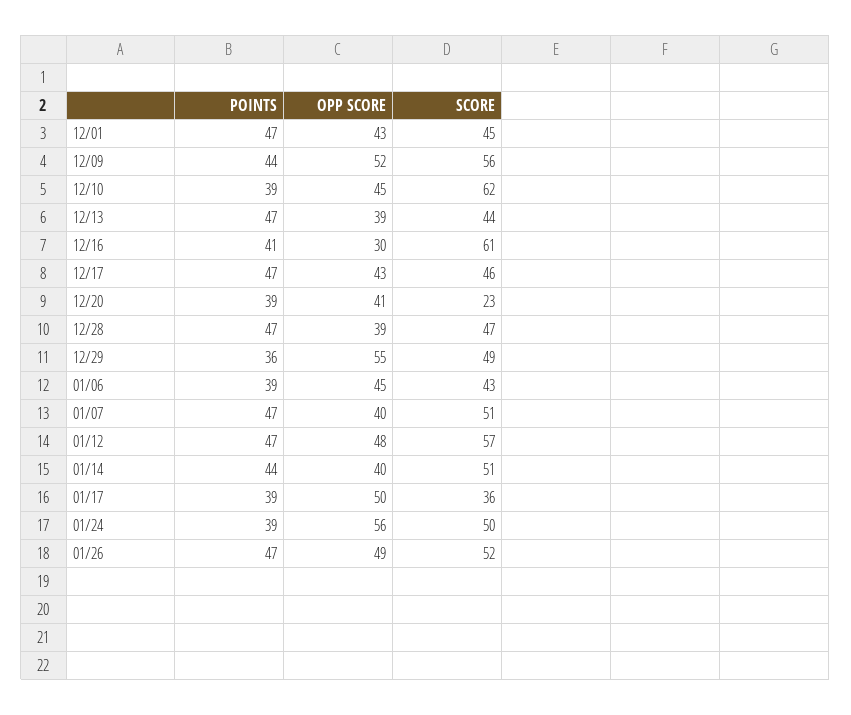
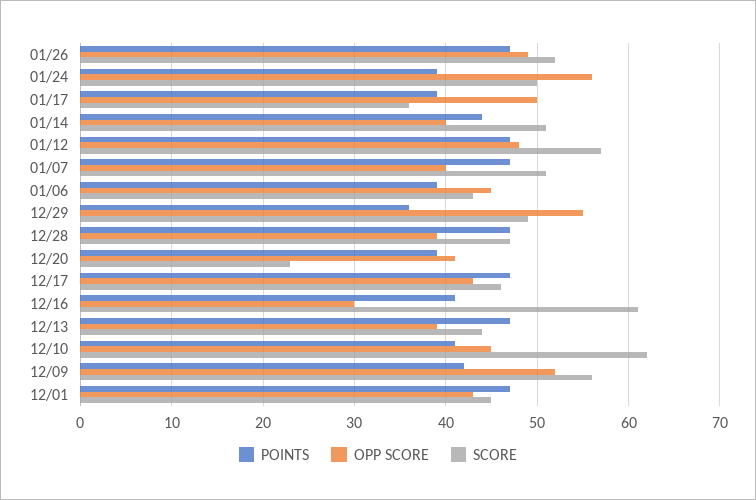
POINTS, 12/09: 44 -> 42
POINTS, 12/10: 39 -> 41

